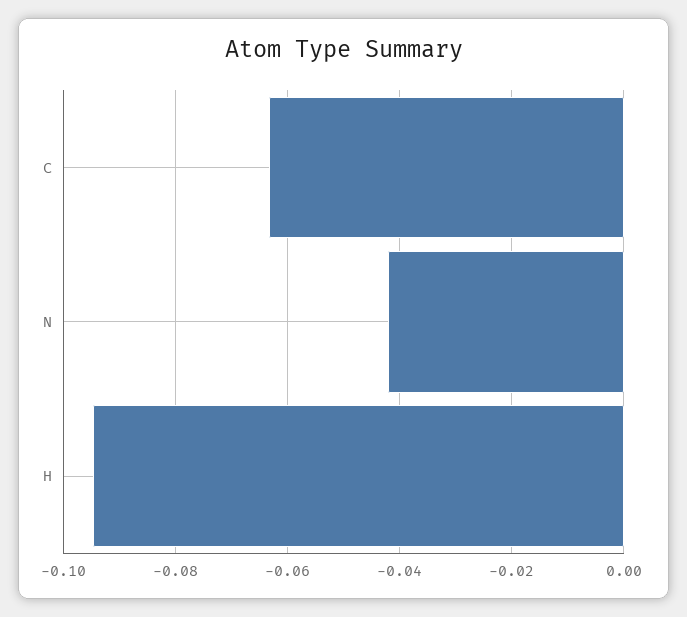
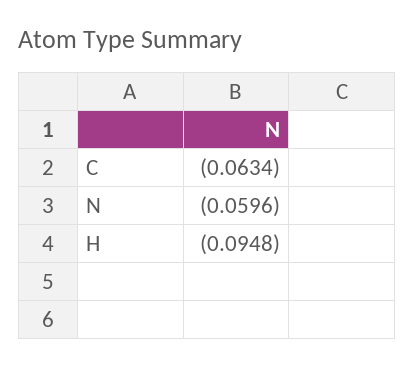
N: -0.042 -> -0.0596

